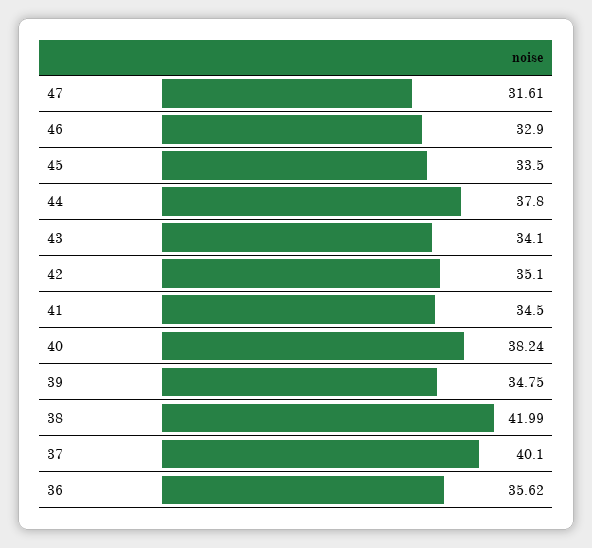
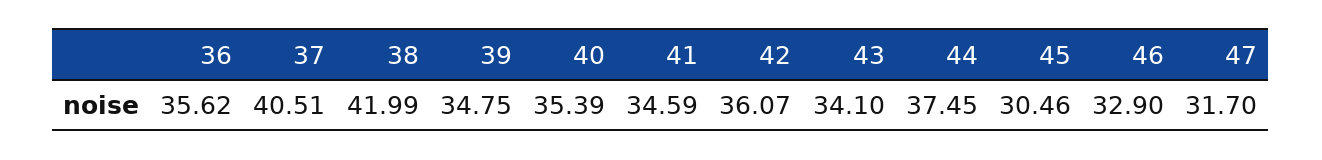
47: 31.61 -> 31.7
45: 33.5 -> 30.46
44: 37.8 -> 37.45
42: 35.1 -> 36.07
41: 34.5 -> 34.59
40: 38.24 -> 35.39
37: 40.1 -> 40.51

